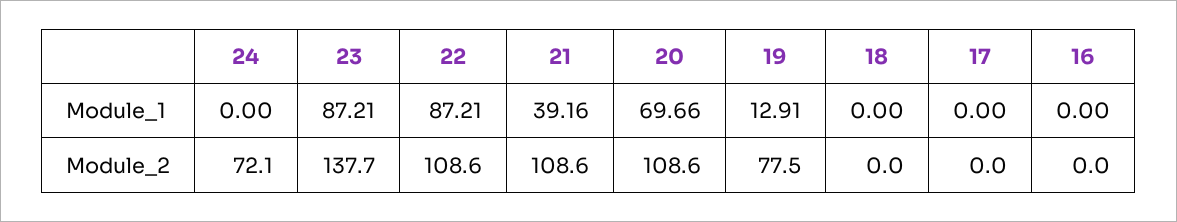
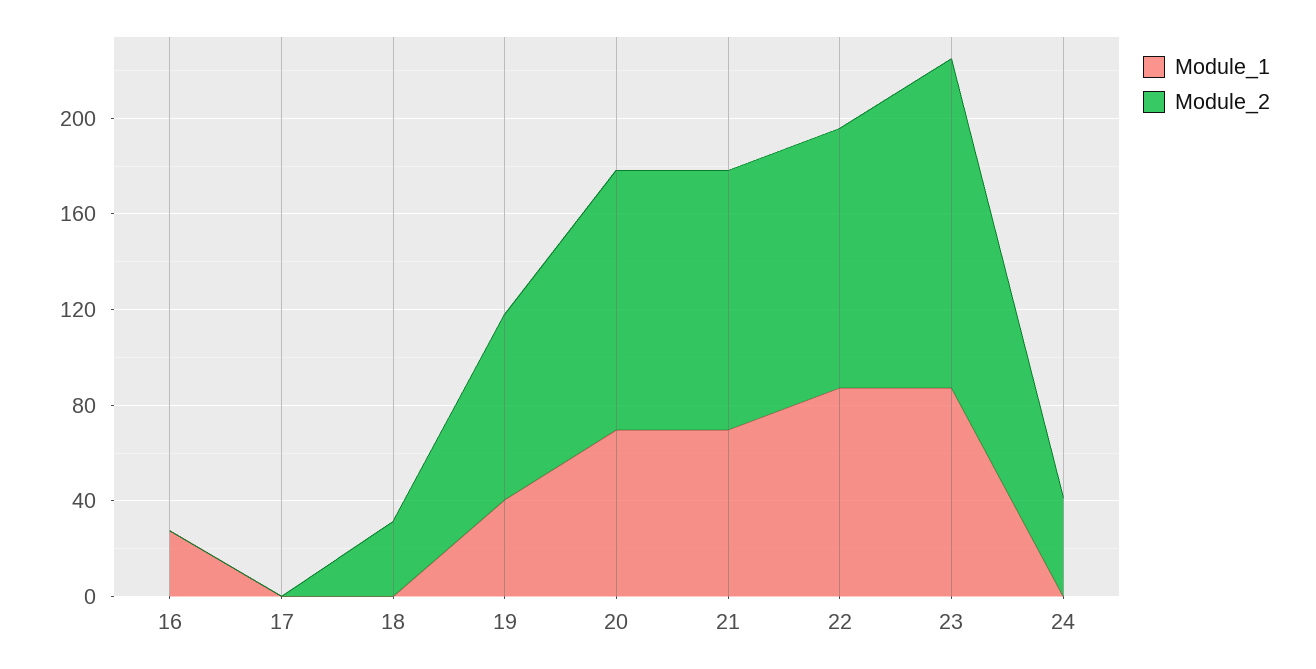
Module_1, 21: 39.16 -> 70
Module_1, 19: 12.91 -> 40
Module_1, 16: 0 -> 30
Module_2, 24: 72.1 -> 40
Module_2, 18: 0 -> 30

